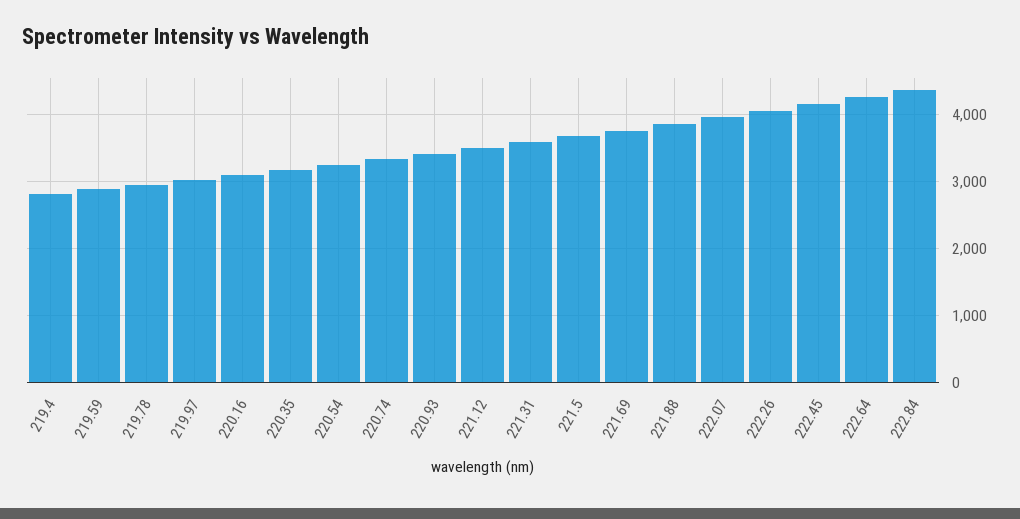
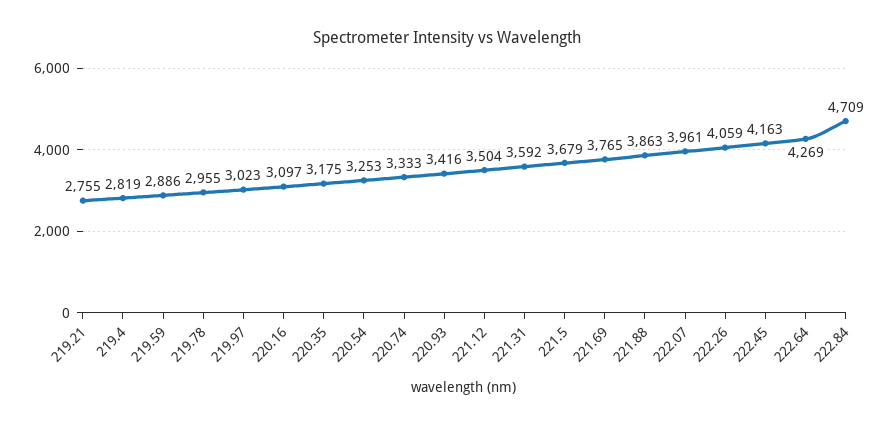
222.84: 4400 -> 4709
219.21: none -> 2755

